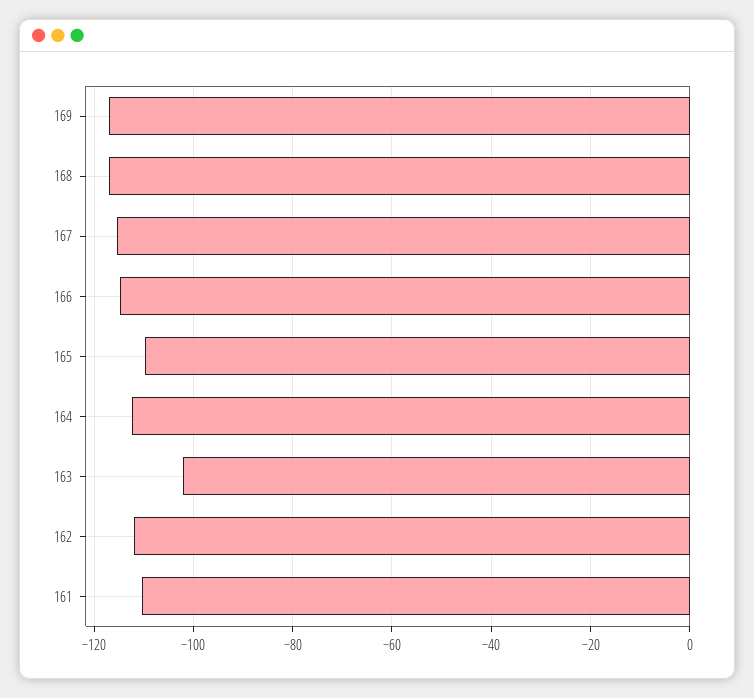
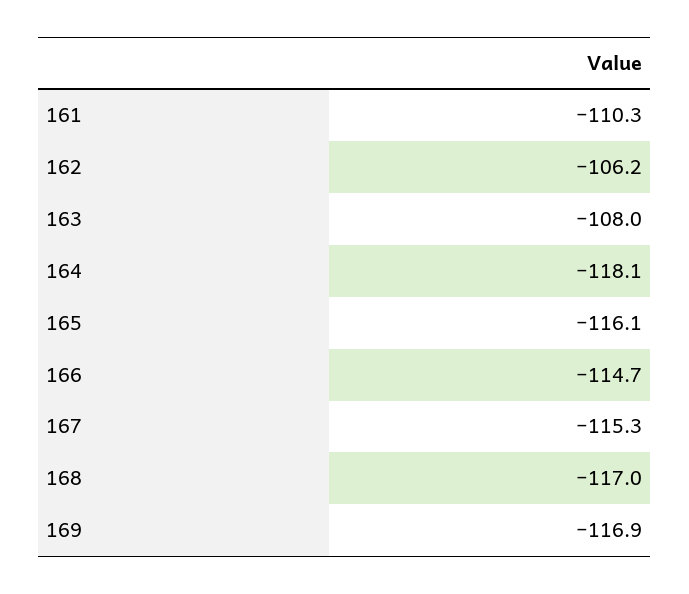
165: -110 -> -116.1
164: -112 -> -118.1
163: -102 -> -108
162: -112 -> -106.2

